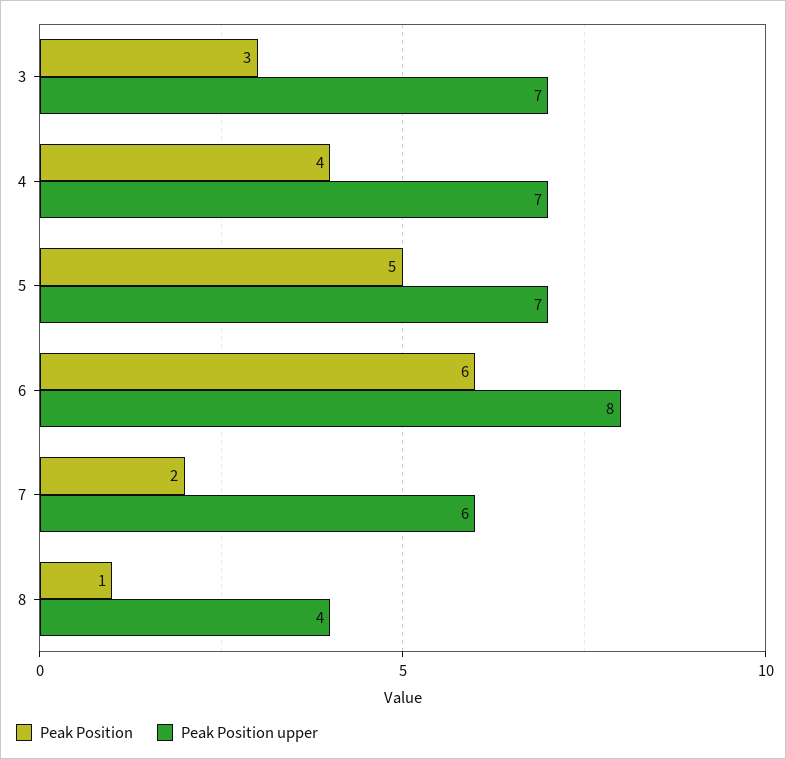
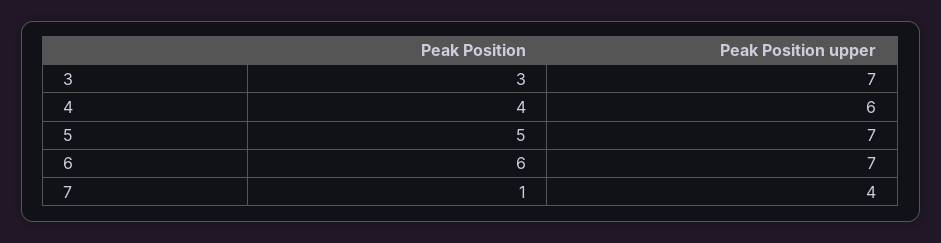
Peak Position upper, 4: 7 -> 6
Peak Position upper, 6: 8 -> 7
Peak Position, 7: 2 -> 1
Peak Position upper, 7: 6 -> 4
Peak Position, 8: 1 -> none
Peak Position upper, 8: 4 -> none

